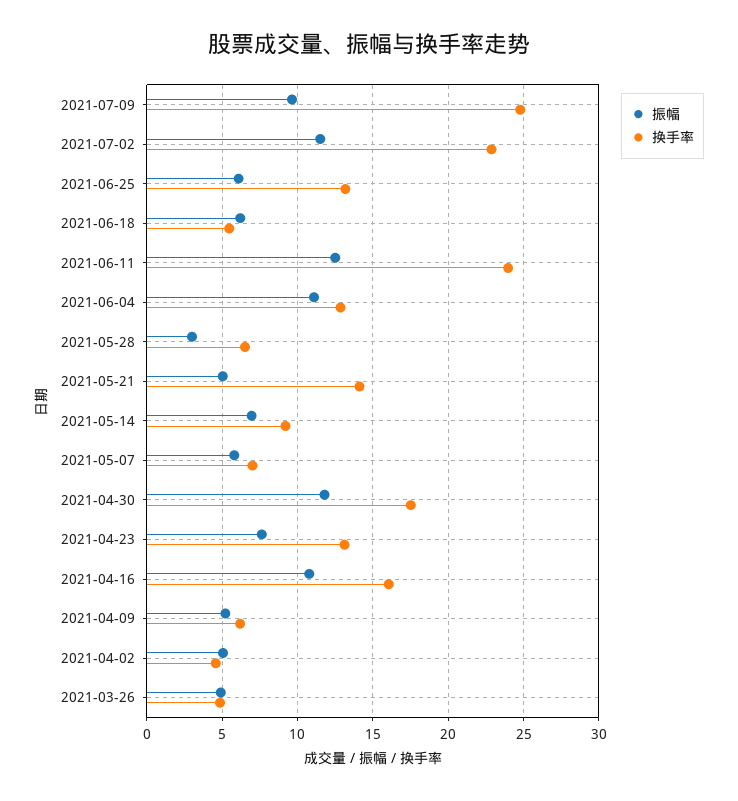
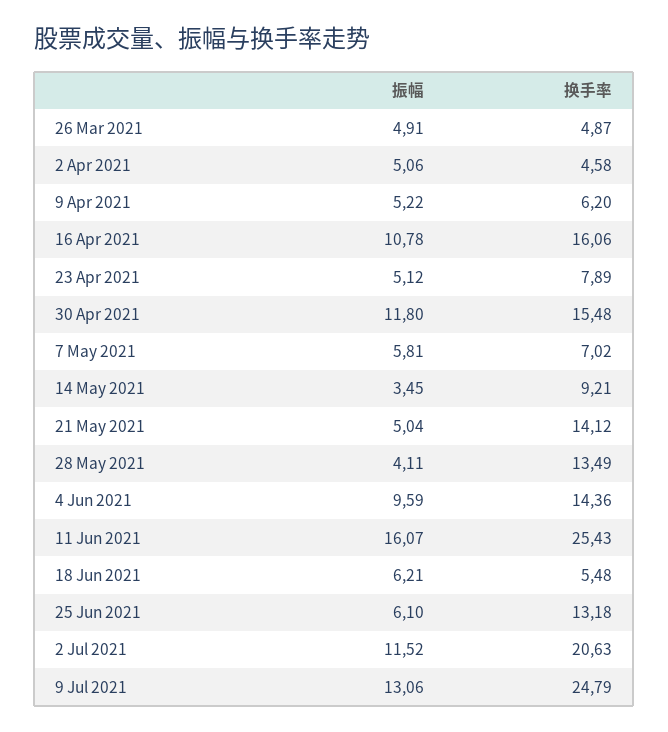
振幅, 2021-07-09: 9.5 -> 13.06
换手率, 2021-07-02: 23 -> 20.63
振幅, 2021-06-11: 12.5 -> 16.07
换手率, 2021-06-11: 24 -> 25.43
振幅, 2021-06-04: 11 -> 9.59
换手率, 2021-06-04: 13 -> 14.36
振幅, 2021-05-28: 3 -> 4.11
换手率, 2021-05-28: 6.5 -> 13.49
振幅, 2021-05-14: 7 -> 3.45
换手率, 2021-04-30: 17.5 -> 15.48
振幅, 2021-04-23: 7.5 -> 5.12
换手率, 2021-04-23: 13 -> 7.89

